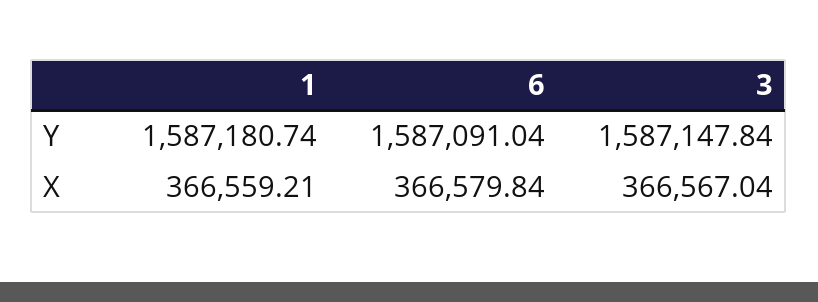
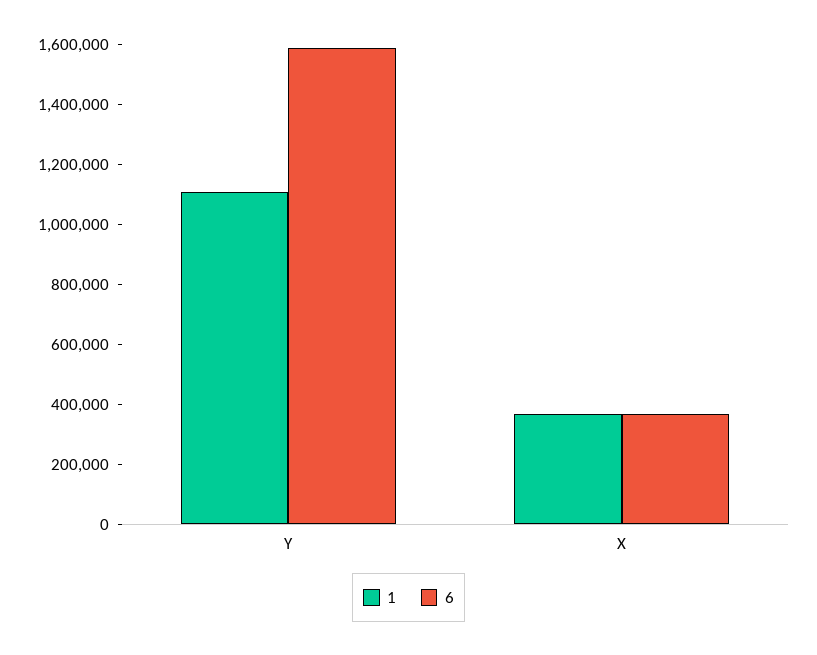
1, Y: 1587180.74 -> 1100000
3, Y: 1587147.84 -> none
3, X: 366567.04 -> none

